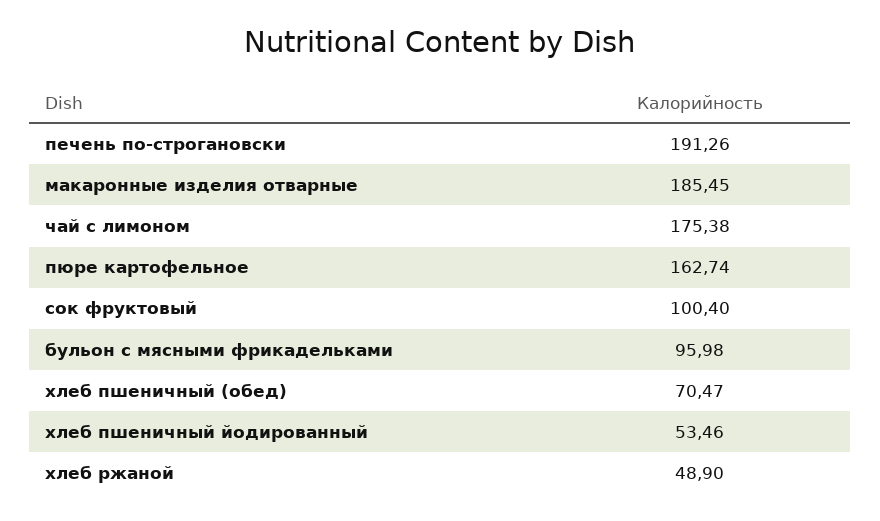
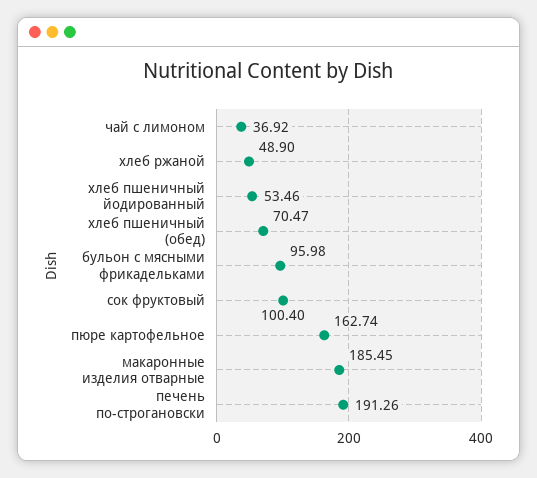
чай с лимоном: 175.38 -> 36.92

